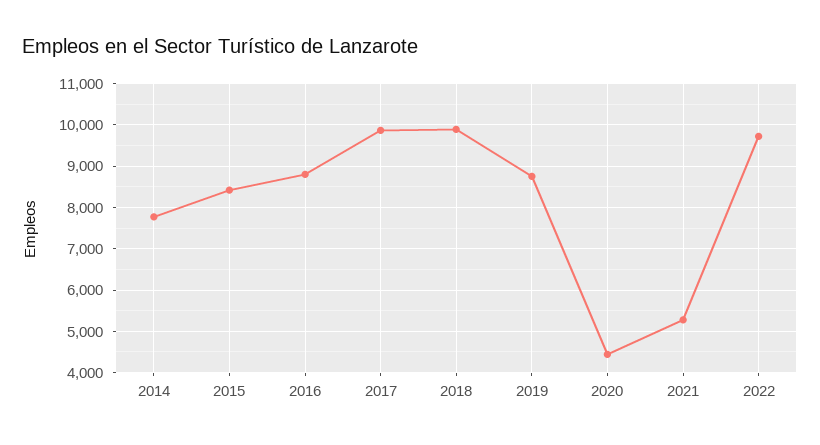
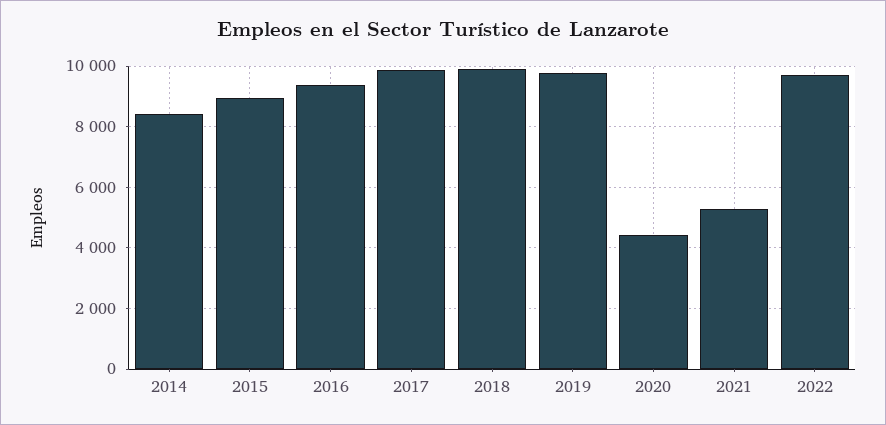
2014: 7800 -> 8400
2015: 8400 -> 9000
2016: 8800 -> 9400
2019: 8800 -> 9800

